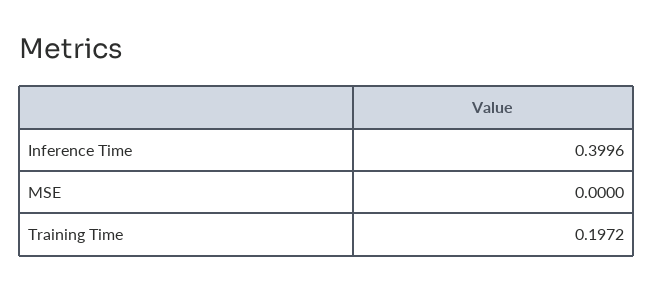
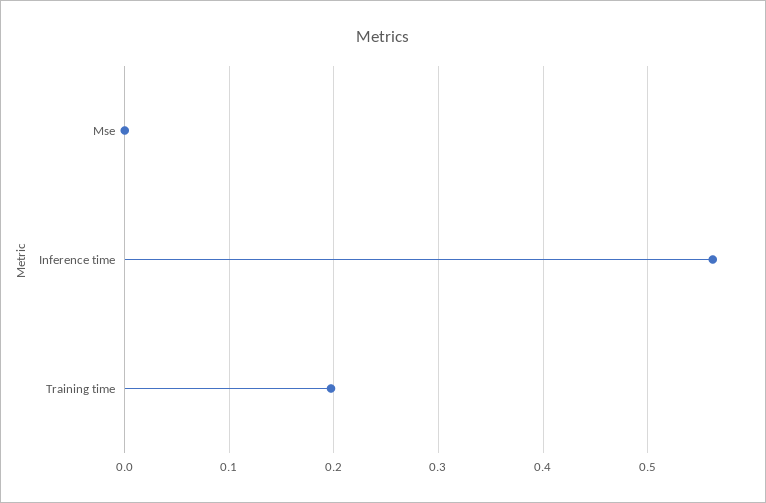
Inference Time: 0.3996 -> 0.56

